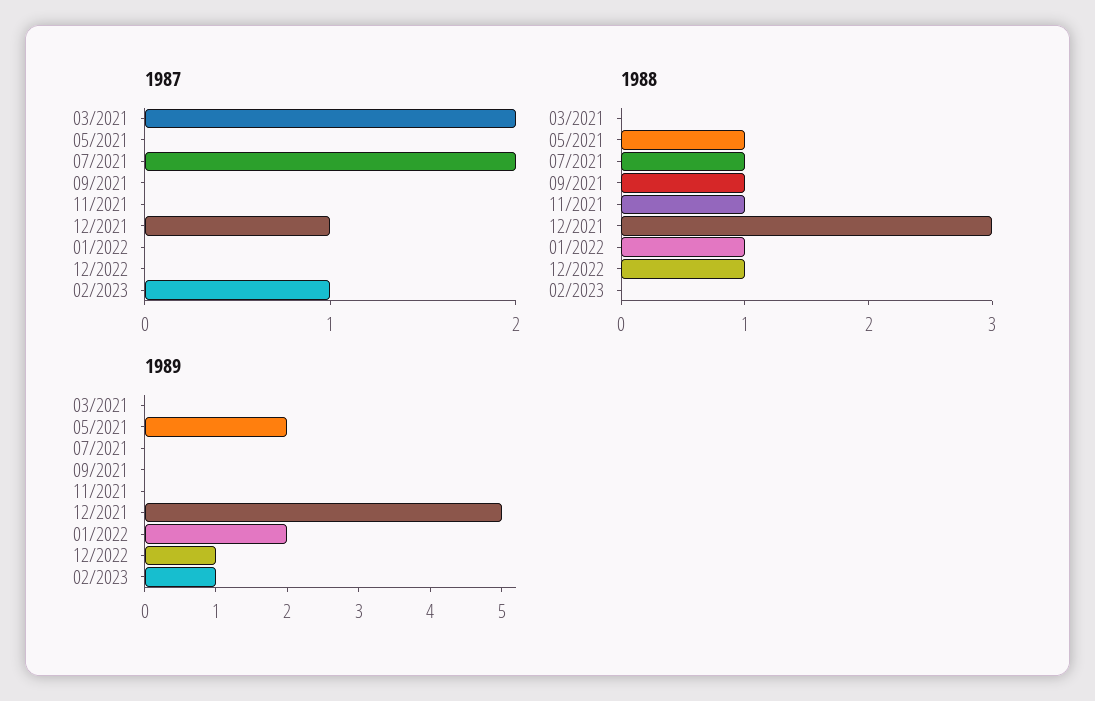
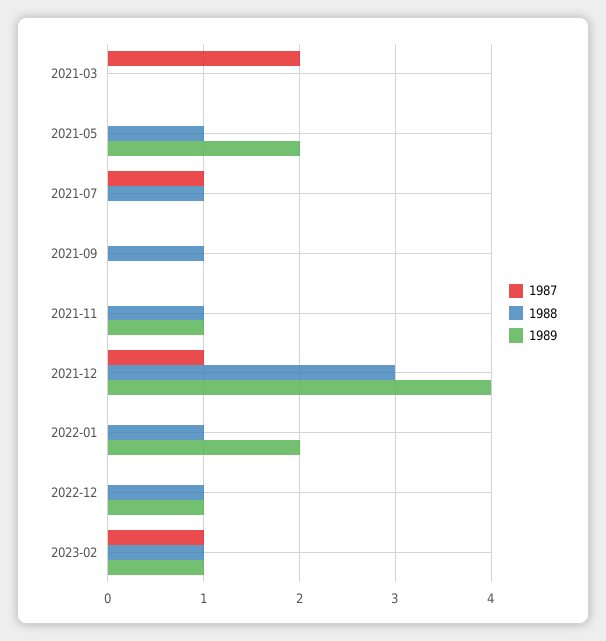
1987, 07/2021: 2 -> 1
1988, 02/2023: 0 -> 1
1989, 11/2021: 0 -> 1
1989, 12/2021: 5 -> 4

